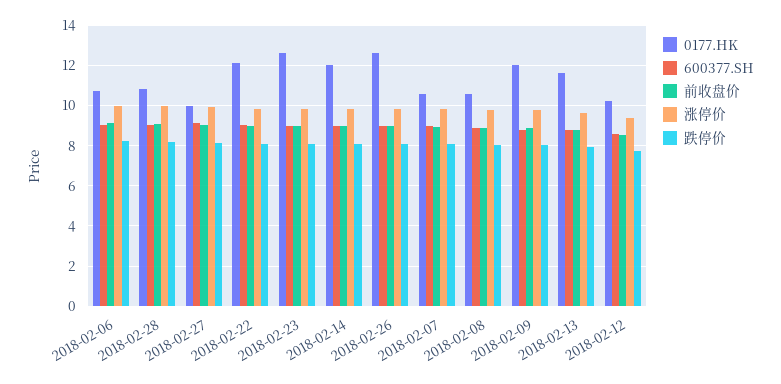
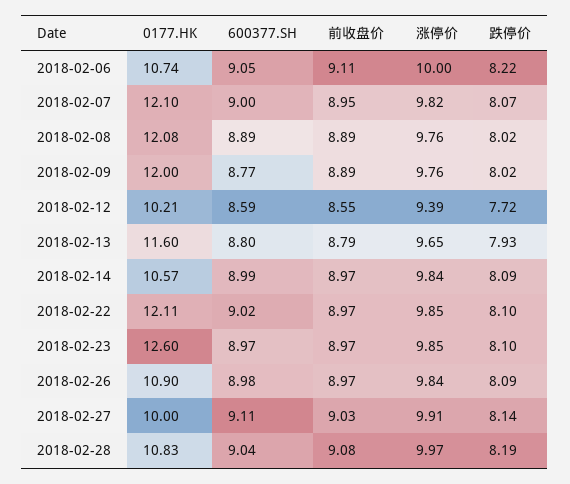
0177.HK, 2018-02-14: 12 -> 10.57
0177.HK, 2018-02-26: 12.5 -> 10.9
0177.HK, 2018-02-07: 10.5 -> 12.1
0177.HK, 2018-02-08: 10.5 -> 12.08

